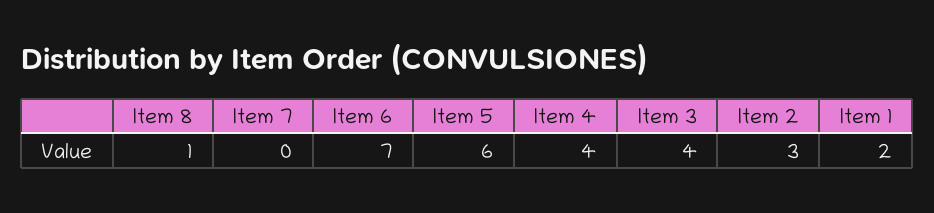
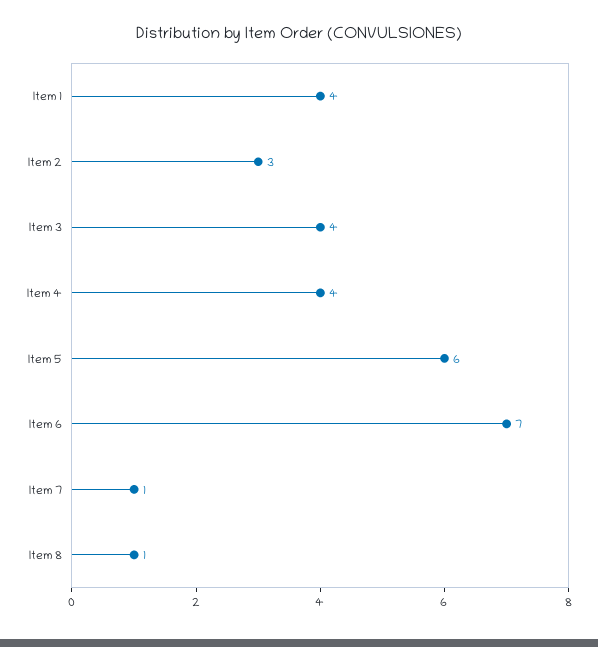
Item 7: 0 -> 1
Item 1: 2 -> 4

